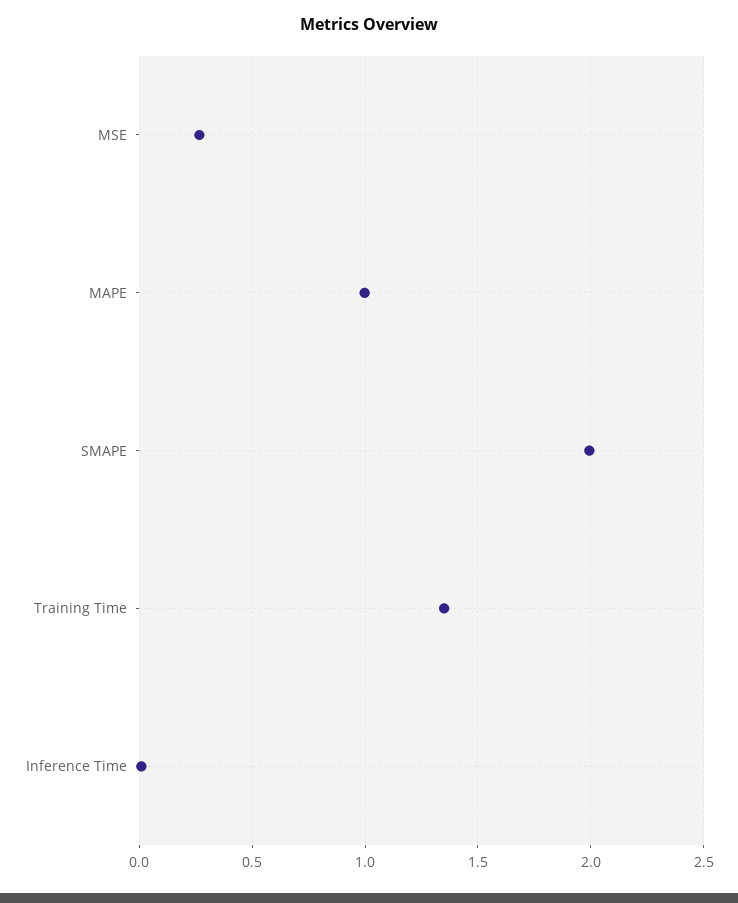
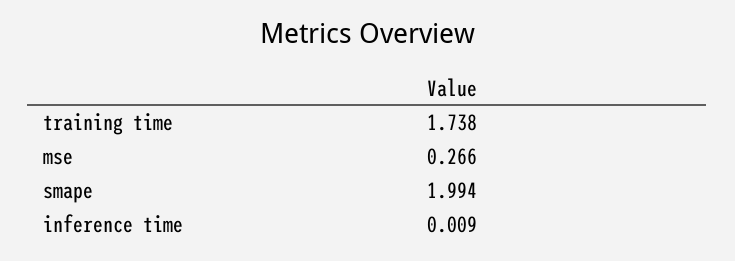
MAPE: 1 -> none
Training Time: 1.35 -> 1.738

